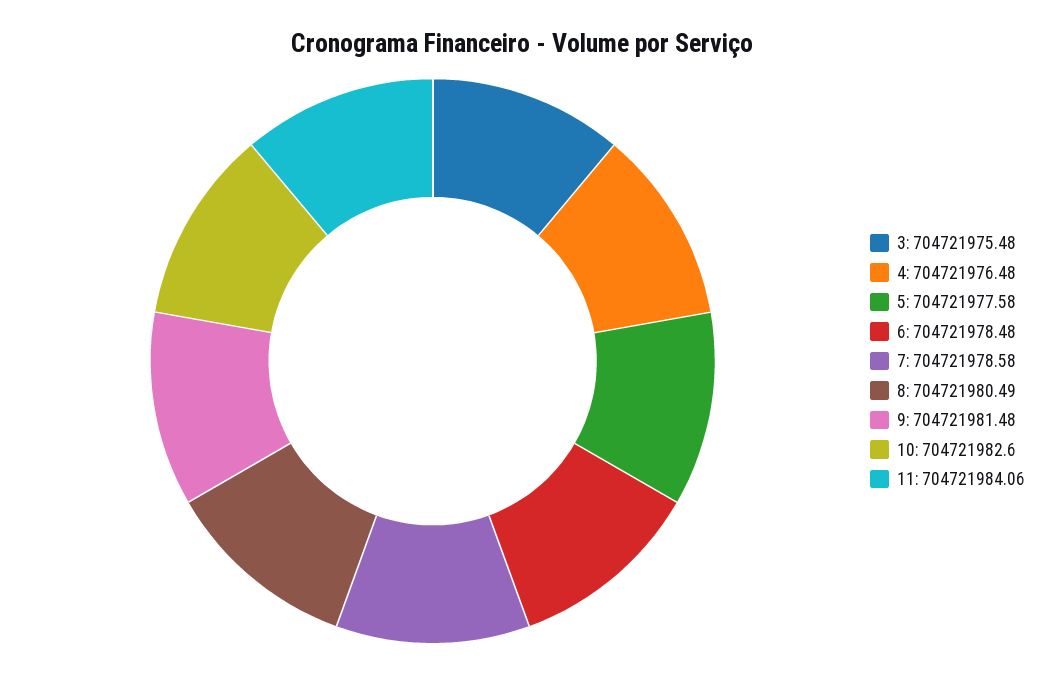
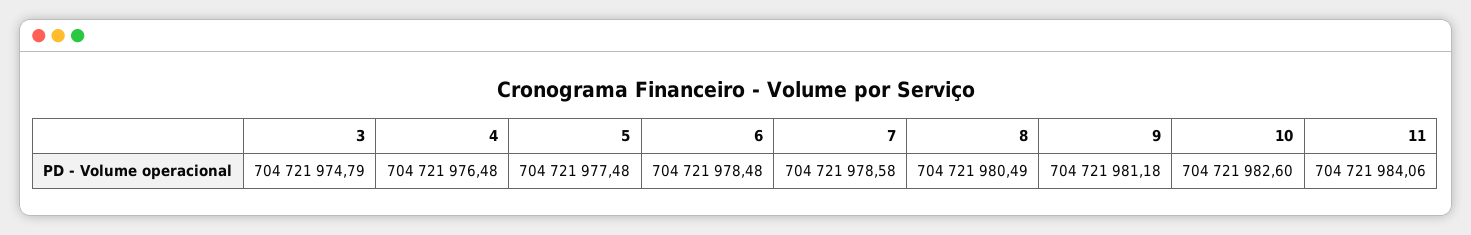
3: 704721975.48 -> 704721974.79
5: 704721977.58 -> 704721977.48
9: 704721981.48 -> 704721981.18

